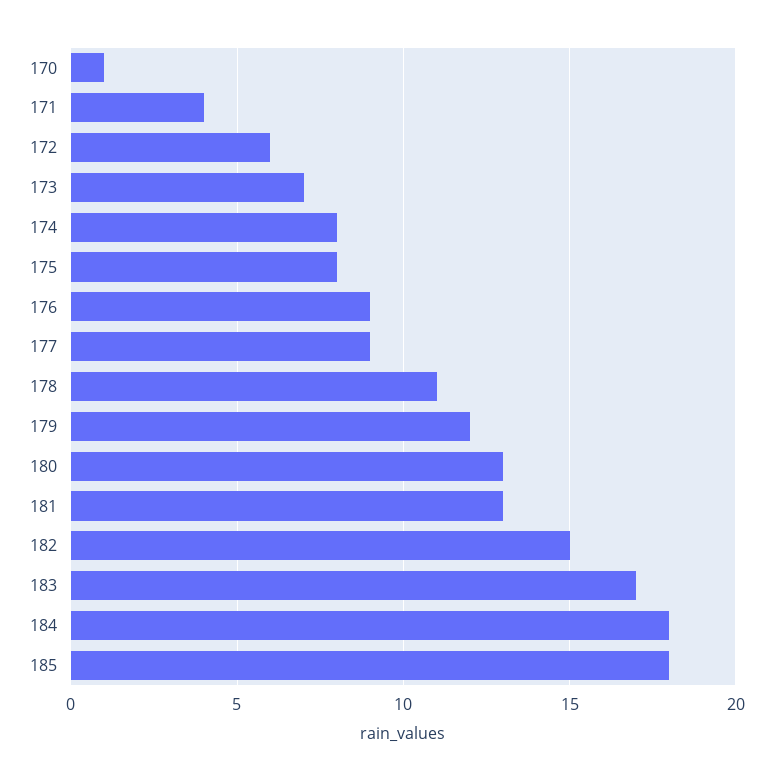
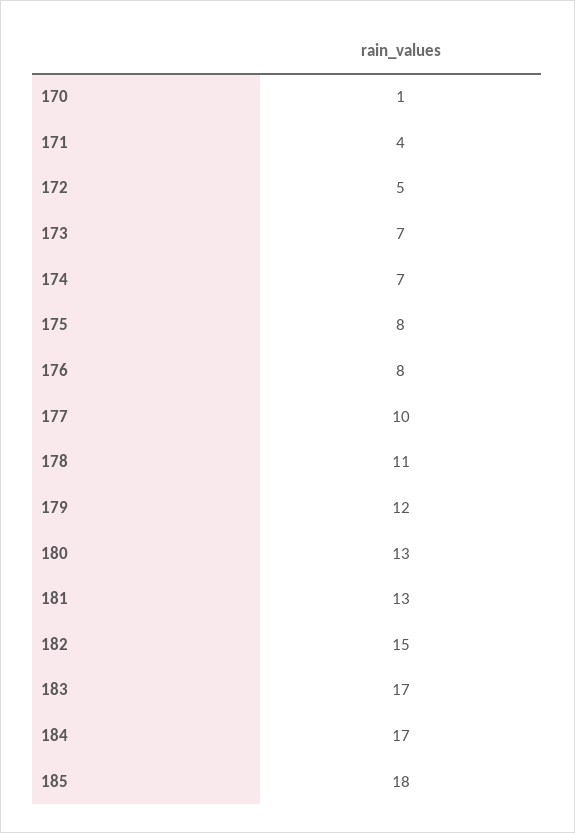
172: 6 -> 5
174: 8 -> 7
176: 9 -> 8
177: 9 -> 10
184: 18 -> 17

